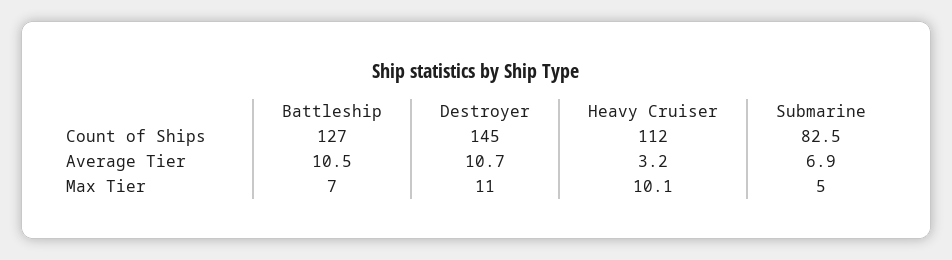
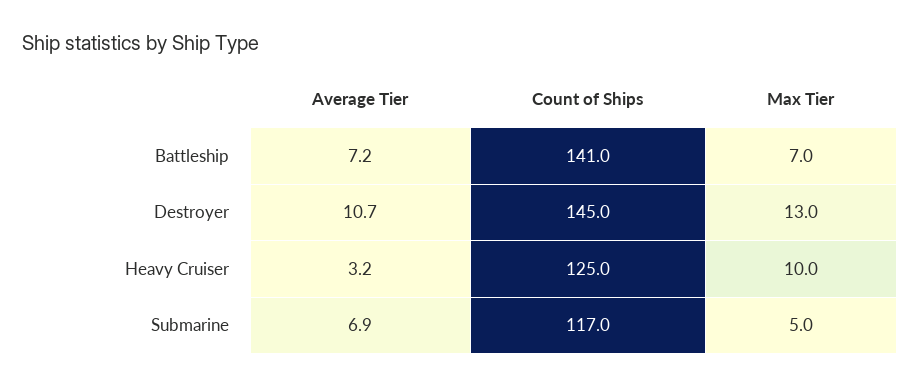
Battleship, Count of Ships: 127 -> 141
Heavy Cruiser, Count of Ships: 112 -> 125
Submarine, Count of Ships: 82.5 -> 117
Battleship, Average Tier: 10.5 -> 7.2
Destroyer, Max Tier: 11 -> 13
Heavy Cruiser, Max Tier: 10.1 -> 10

